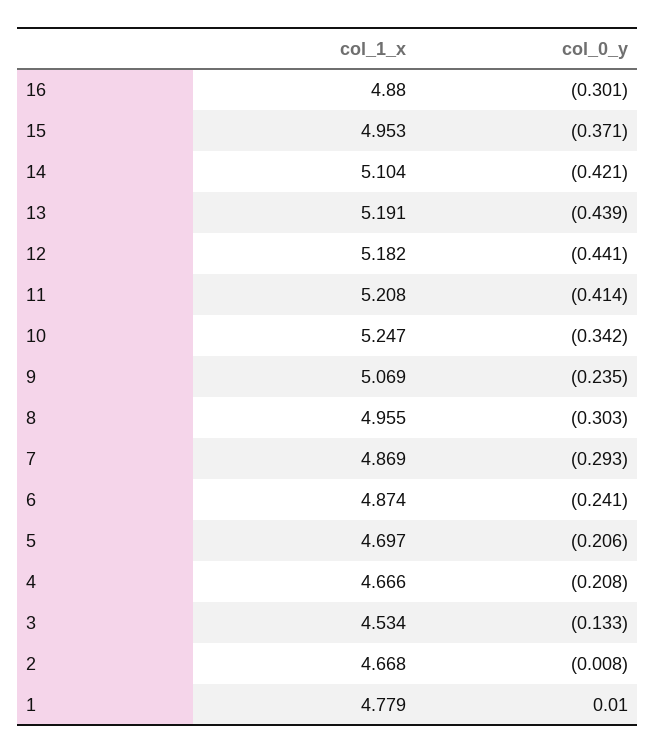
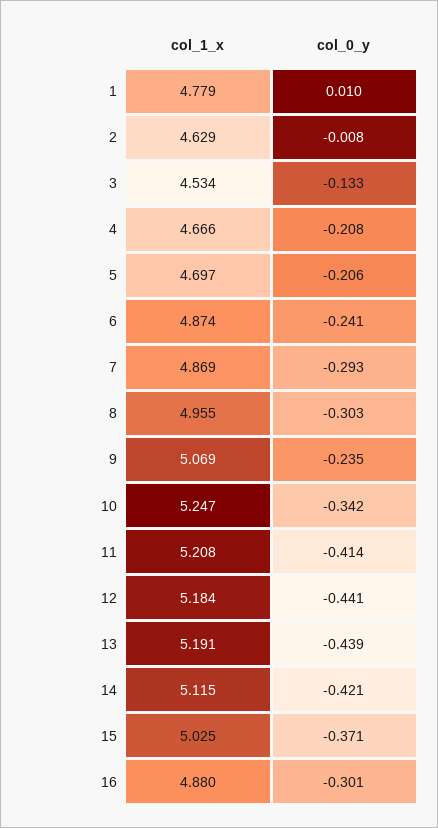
col_1_x, 15: 4.953 -> 5.025
col_1_x, 14: 5.104 -> 5.115
col_1_x, 12: 5.182 -> 5.184
col_1_x, 2: 4.668 -> 4.629

